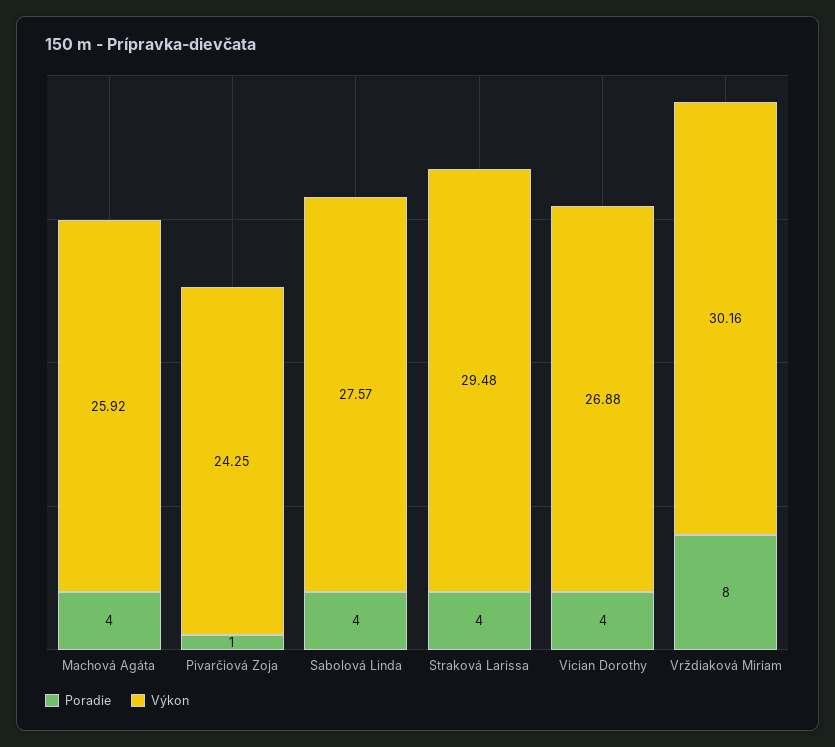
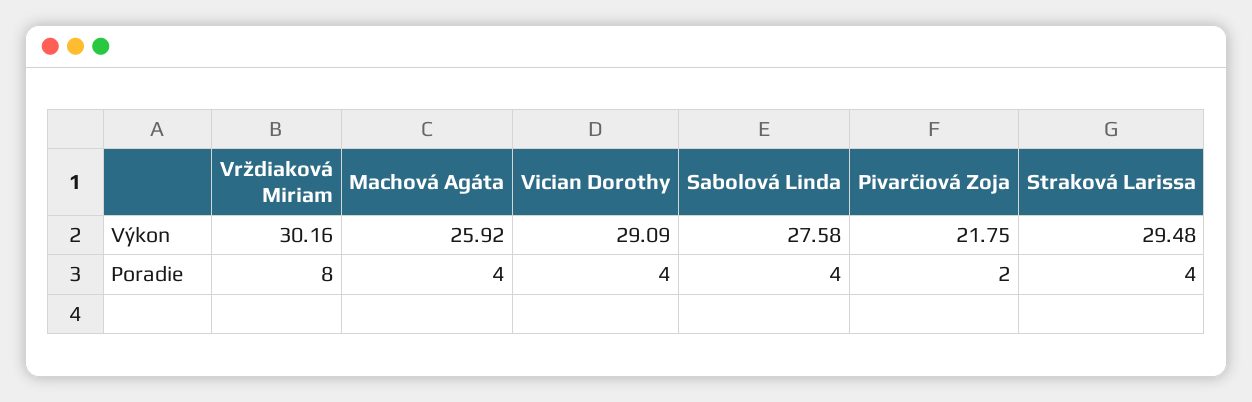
Poradie, Pivarčiová Zoja: 1 -> 2
Výkon, Pivarčiová Zoja: 24.25 -> 21.75
Výkon, Sabolová Linda: 27.57 -> 27.58
Výkon, Vician Dorothy: 26.88 -> 29.09

